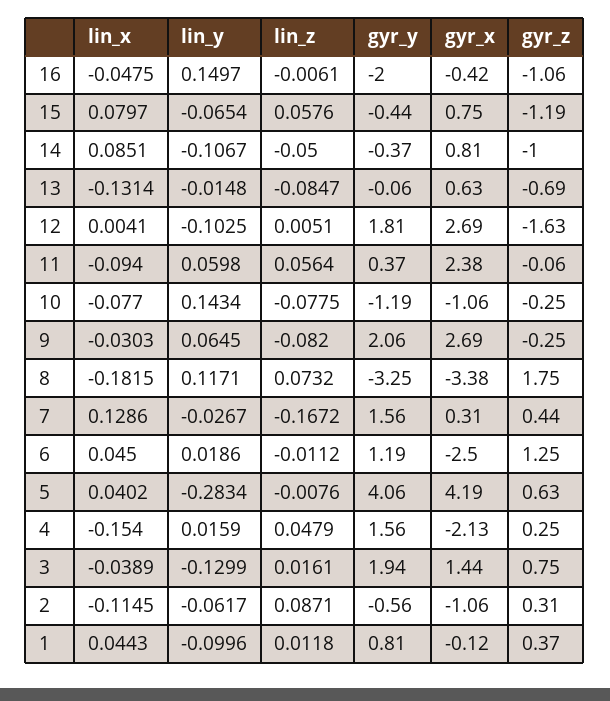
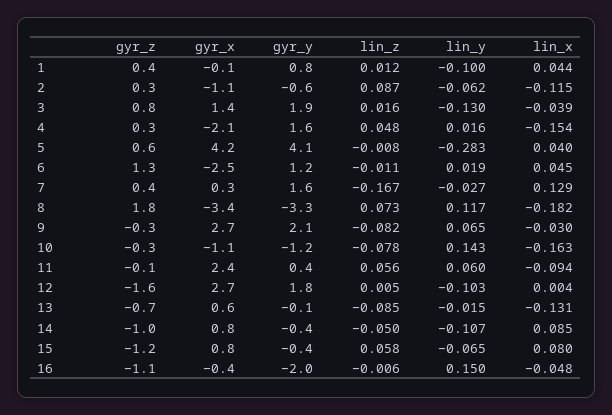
lin_x, 10: -0.077 -> -0.163

